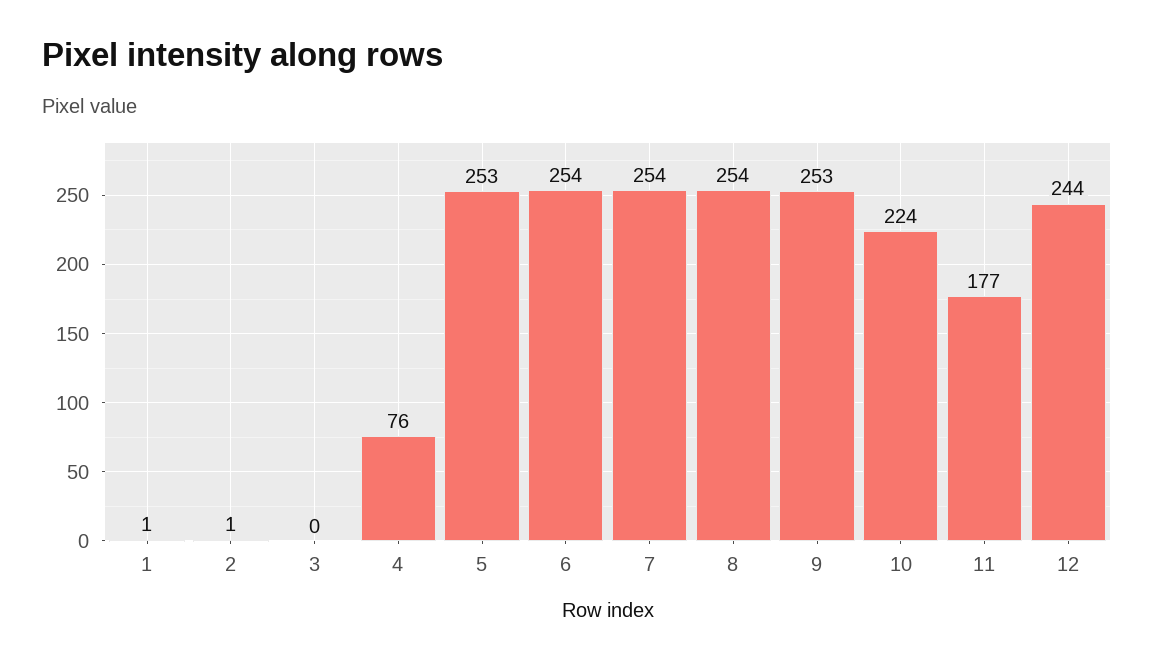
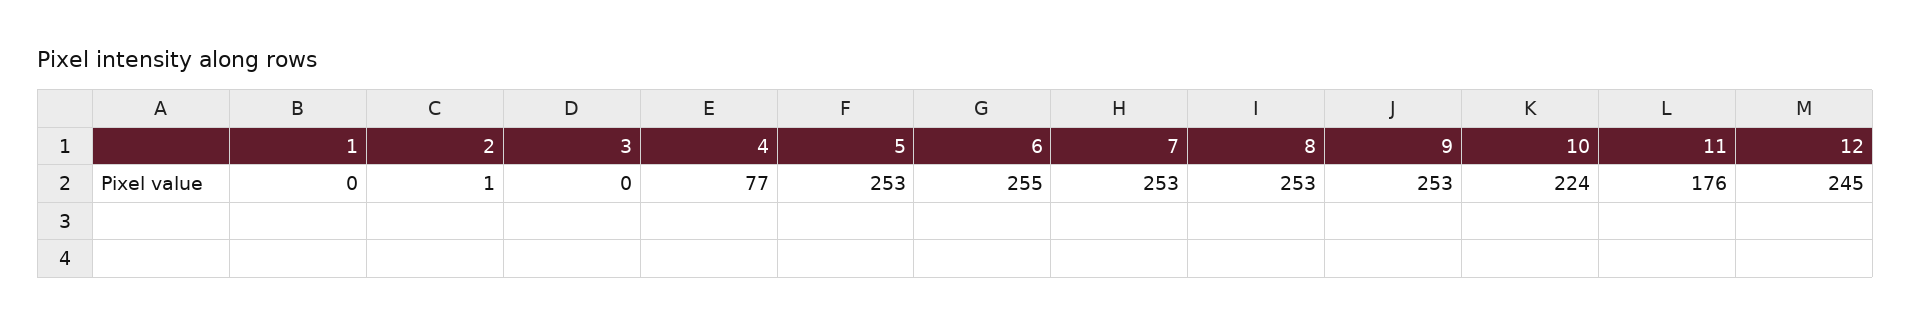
1: 1 -> 0
4: 76 -> 77
6: 254 -> 255
7: 254 -> 253
8: 254 -> 253
11: 177 -> 176
12: 244 -> 245

